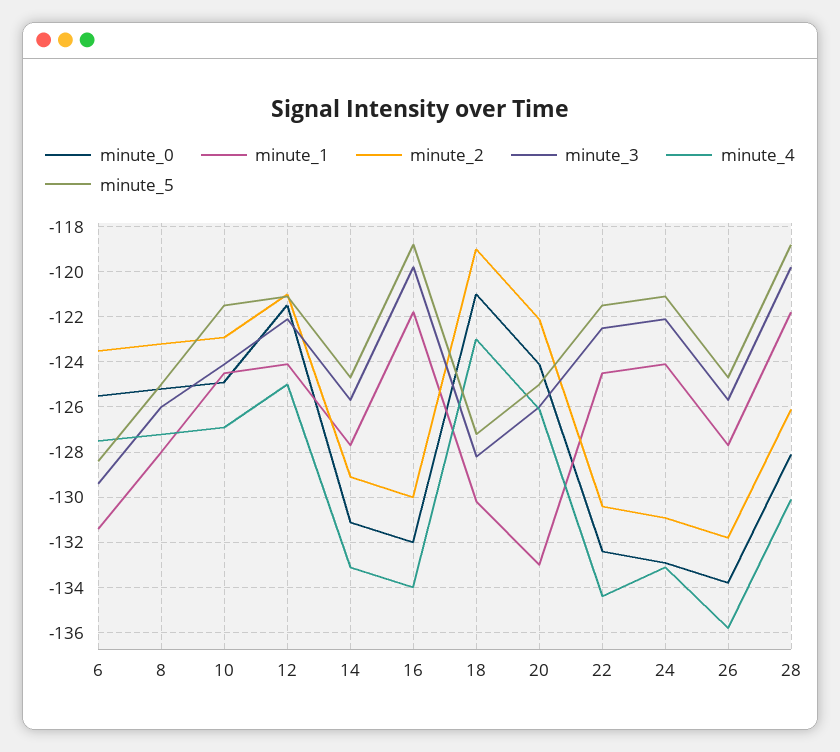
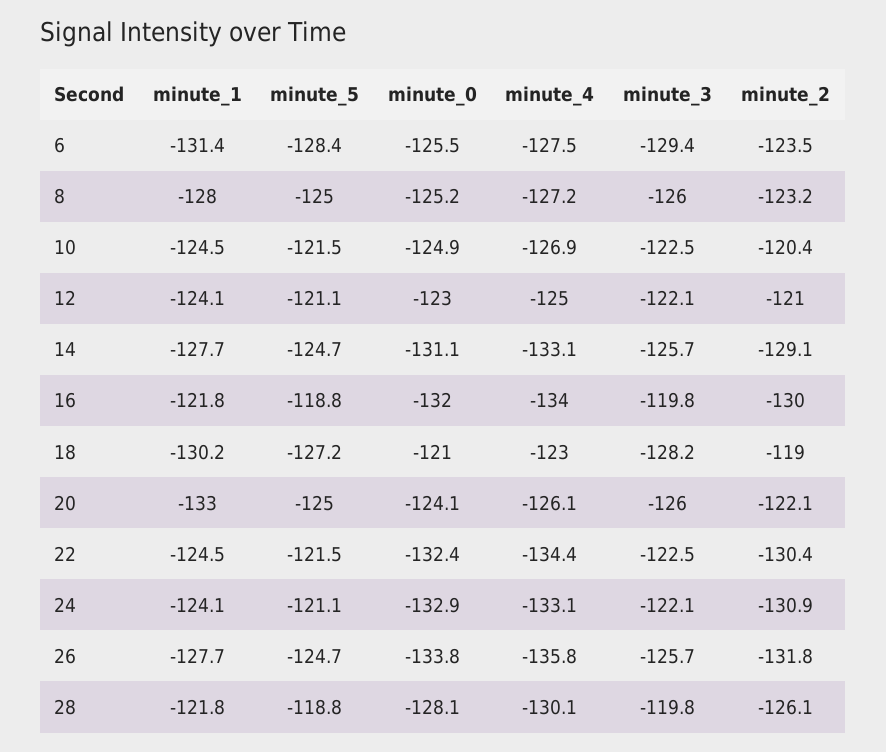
minute_2, 10: -123 -> -120.4
minute_3, 10: -124 -> -122.5
minute_0, 12: -121.5 -> -123

